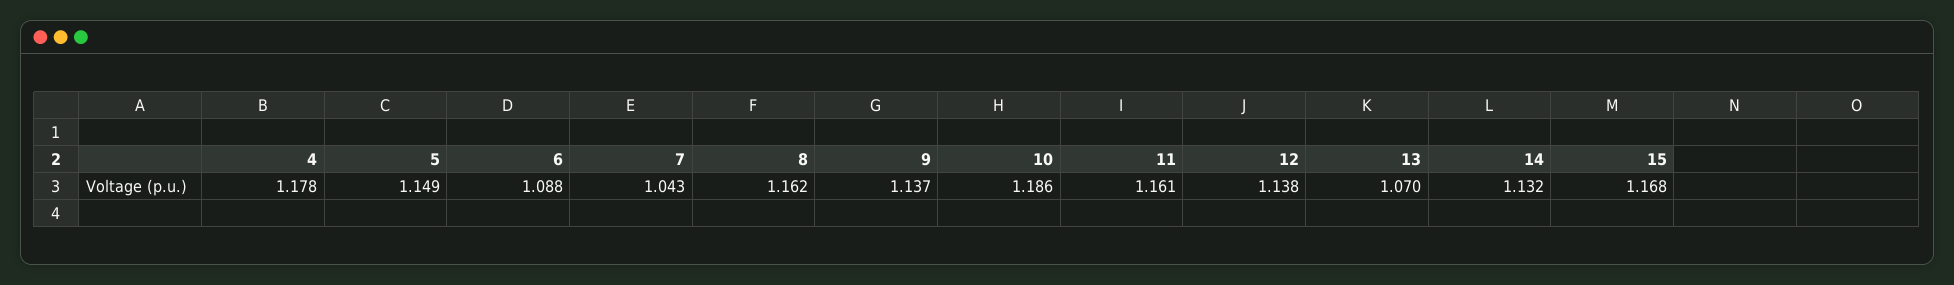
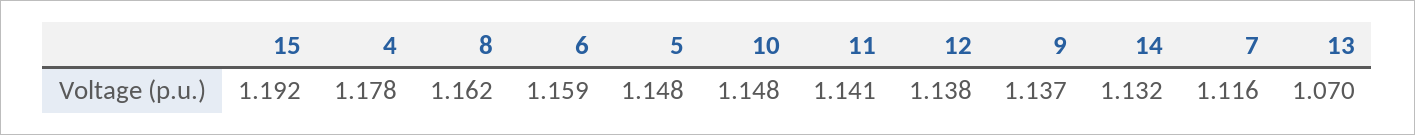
5: 1.149 -> 1.148
6: 1.088 -> 1.159
7: 1.043 -> 1.116
10: 1.186 -> 1.148
11: 1.161 -> 1.141
15: 1.168 -> 1.192

